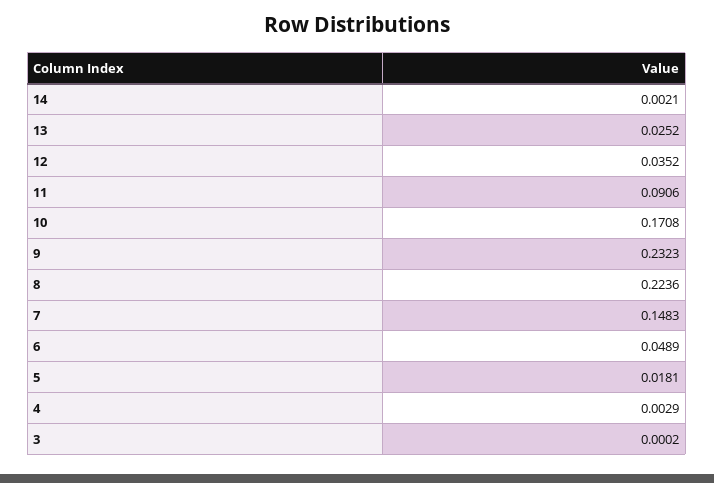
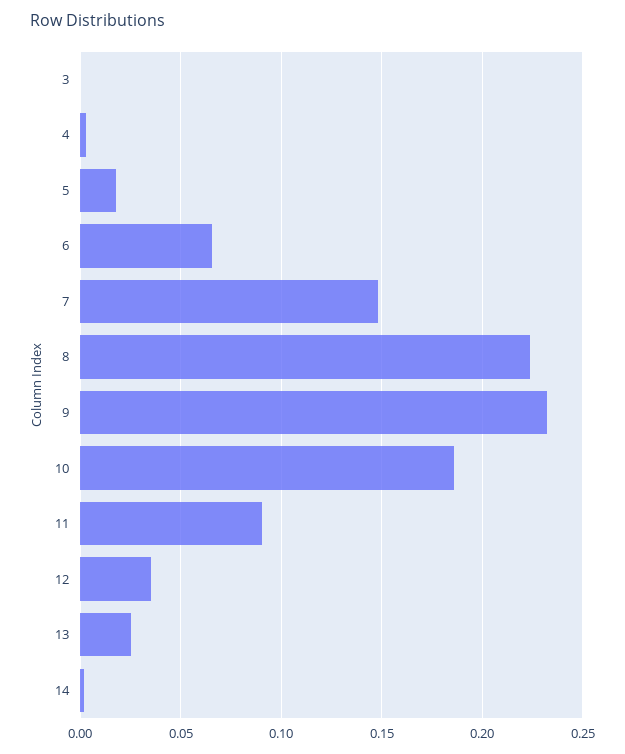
10: 0.1708 -> 0.185
6: 0.0489 -> 0.065

